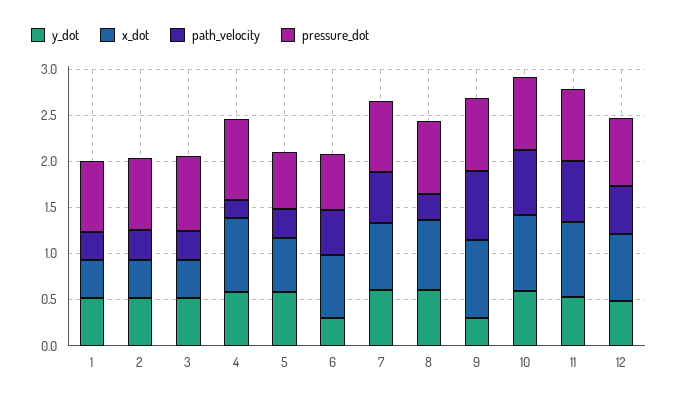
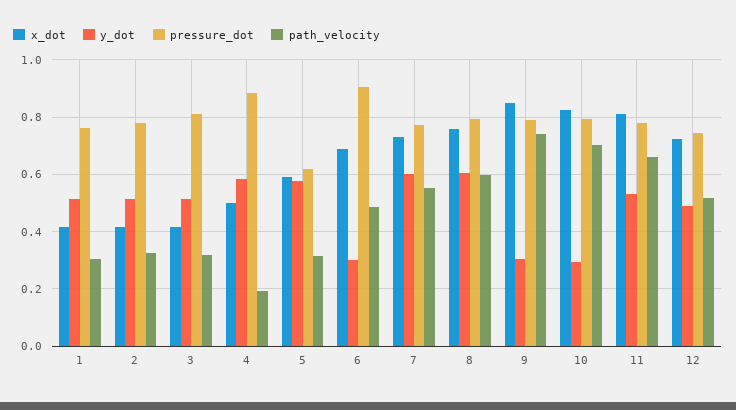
x_dot, 4: 0.8 -> 0.5
pressure_dot, 6: 0.6 -> 0.9
path_velocity, 8: 0.3 -> 0.6
y_dot, 10: 0.6 -> 0.3

